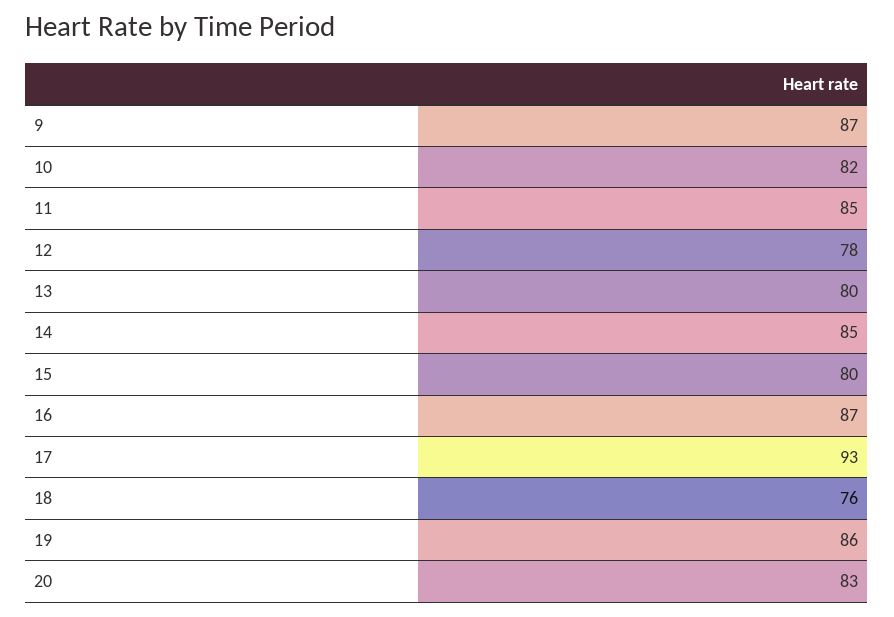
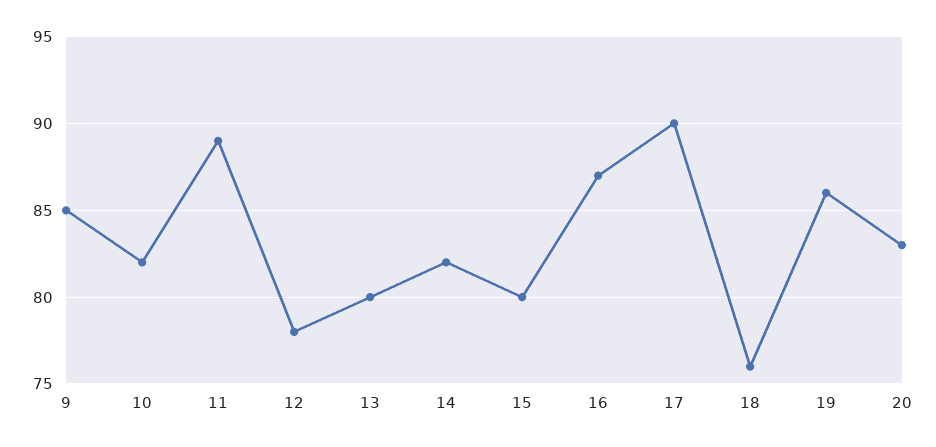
9: 87 -> 85
11: 85 -> 89
14: 85 -> 82
17: 93 -> 90

